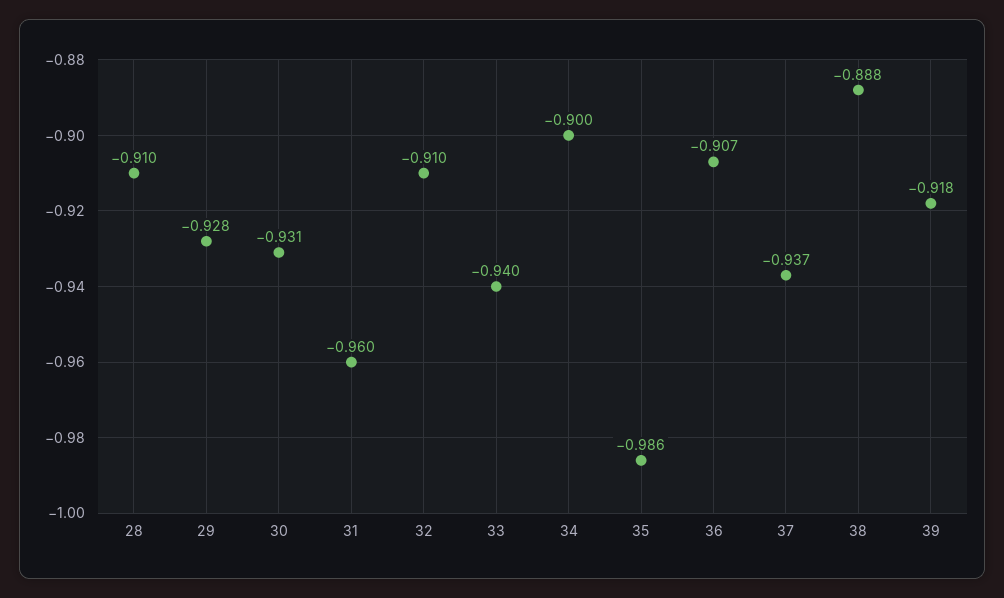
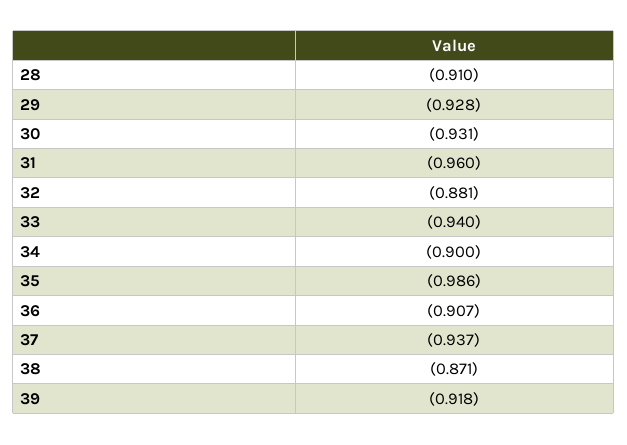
32: -0.91 -> -0.881
38: -0.888 -> -0.871

